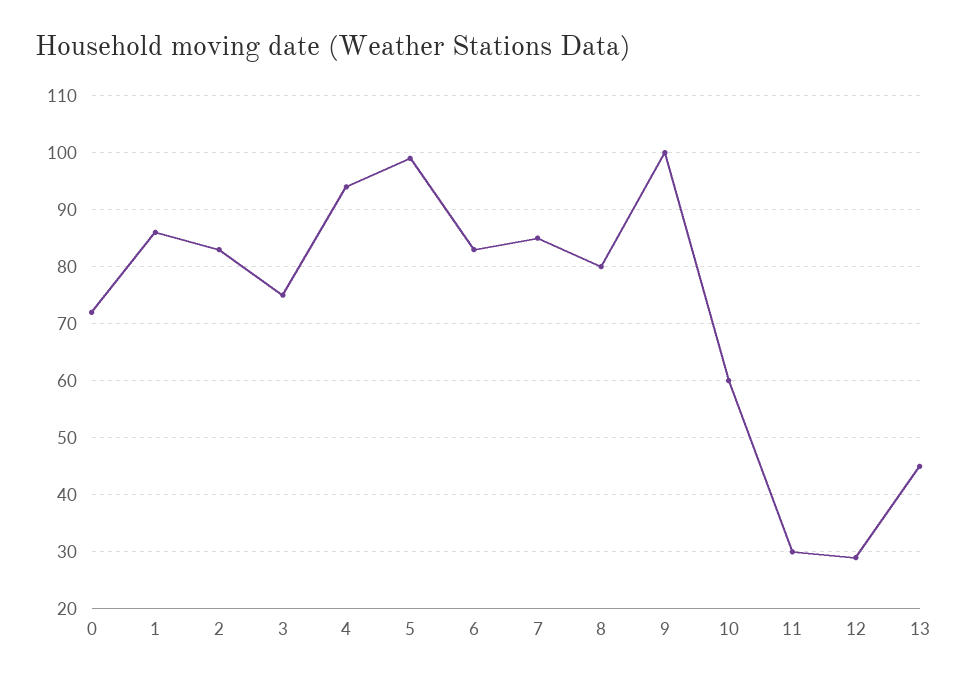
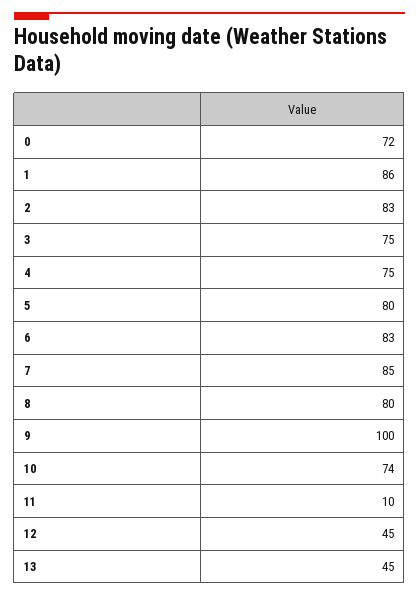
4: 95 -> 75
5: 100 -> 80
10: 60 -> 74
11: 30 -> 10
12: 30 -> 45

